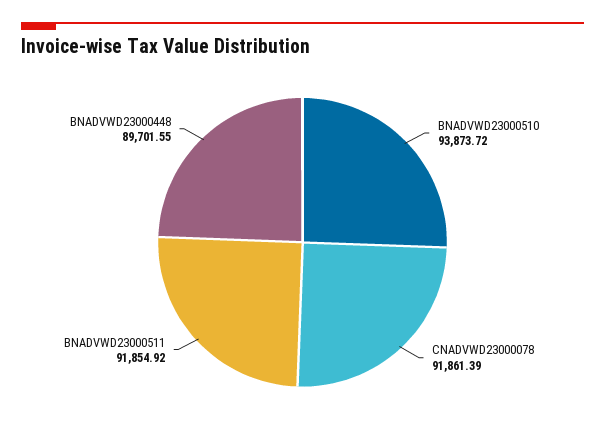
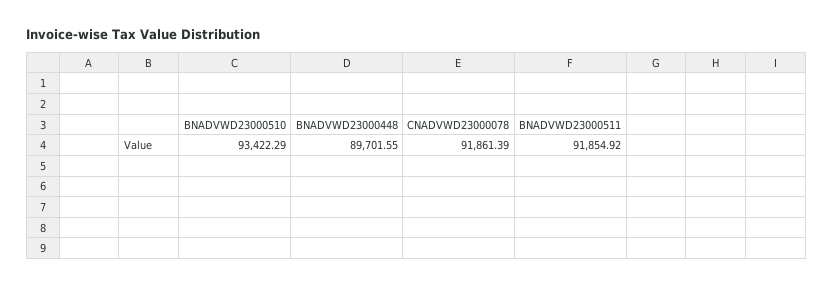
BNADVWD23000510: 93873.72 -> 93422.29

